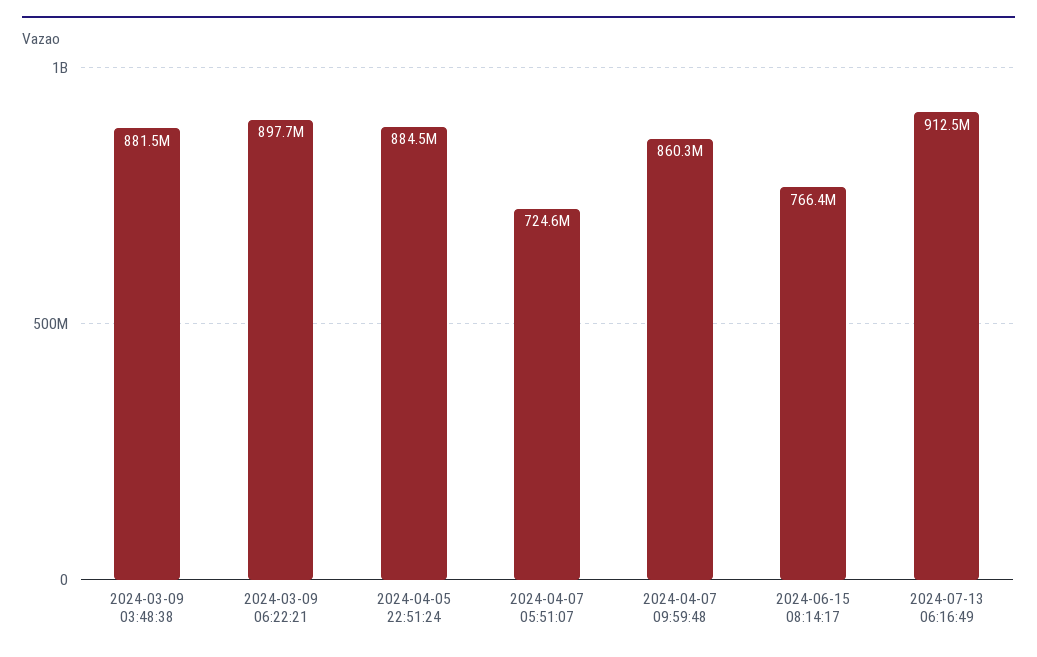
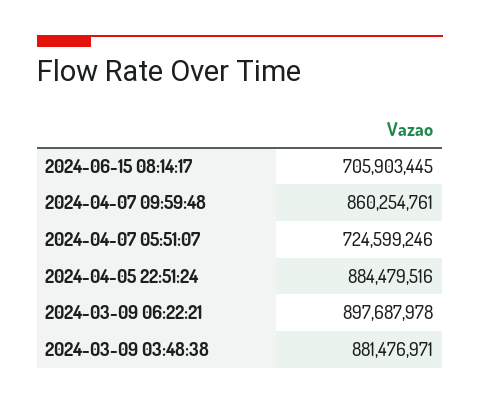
2024-06-15 08:14:17: 766400000 -> 705903445
2024-07-13 06:16:49: 912500000 -> none

